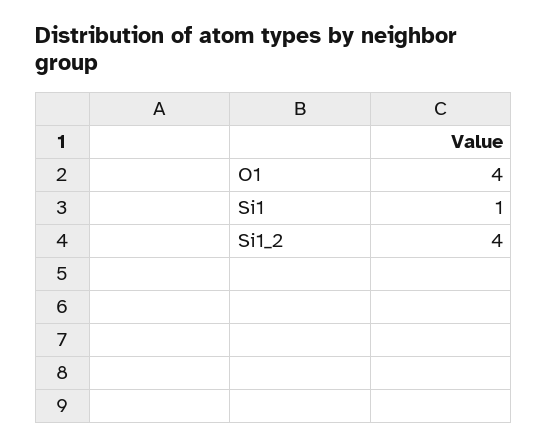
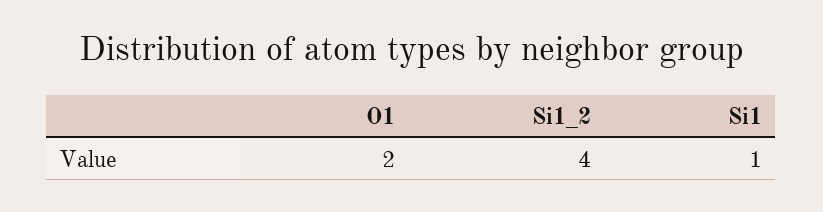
O1: 4 -> 2

